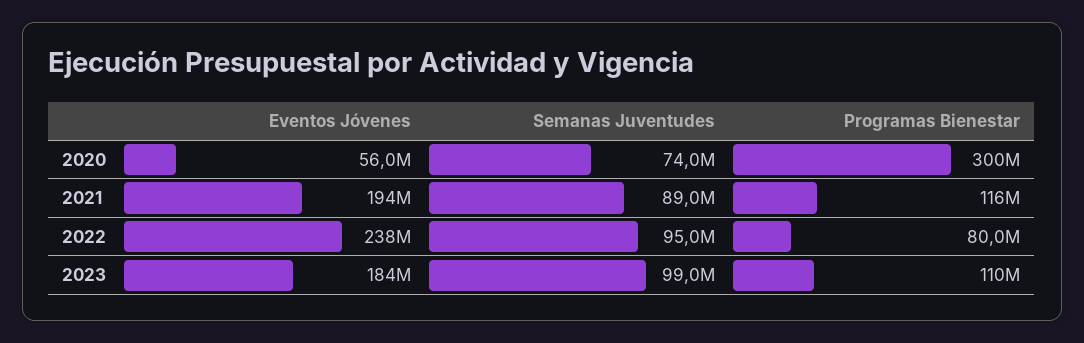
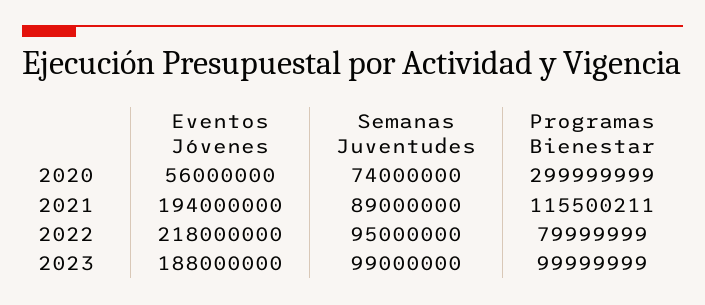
Eventos Jóvenes, 2022: 238000000 -> 218000000
Eventos Jóvenes, 2023: 184000000 -> 188000000
Programas Bienestar, 2023: 110000000 -> 99999999

